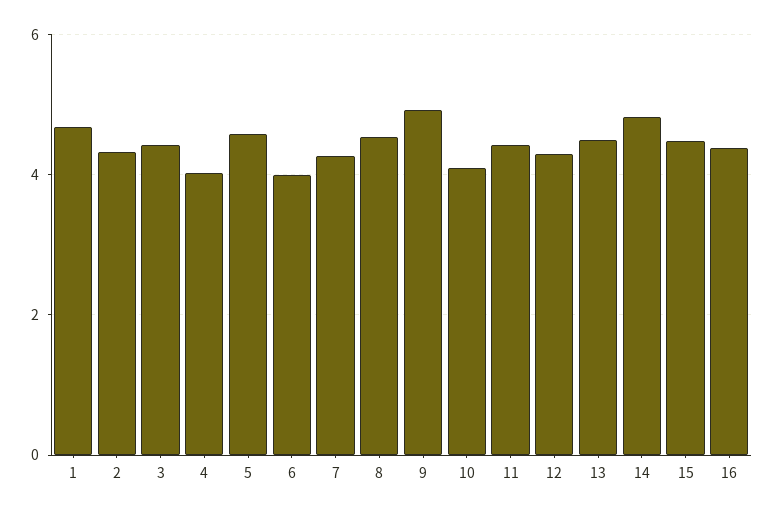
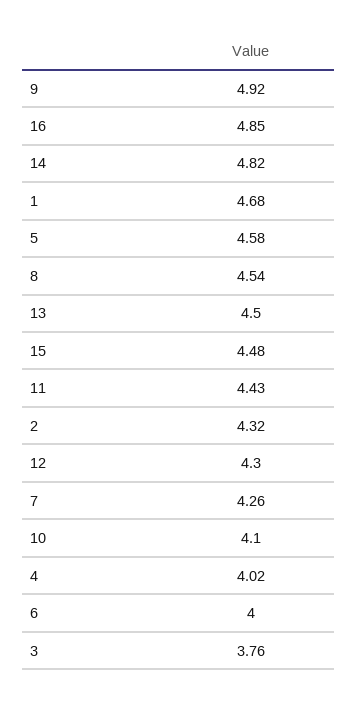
3: 4.4 -> 3.76
16: 4.4 -> 4.85

